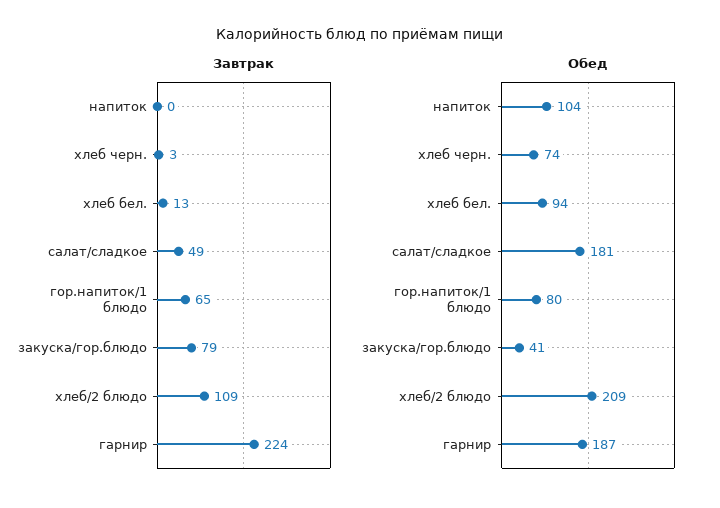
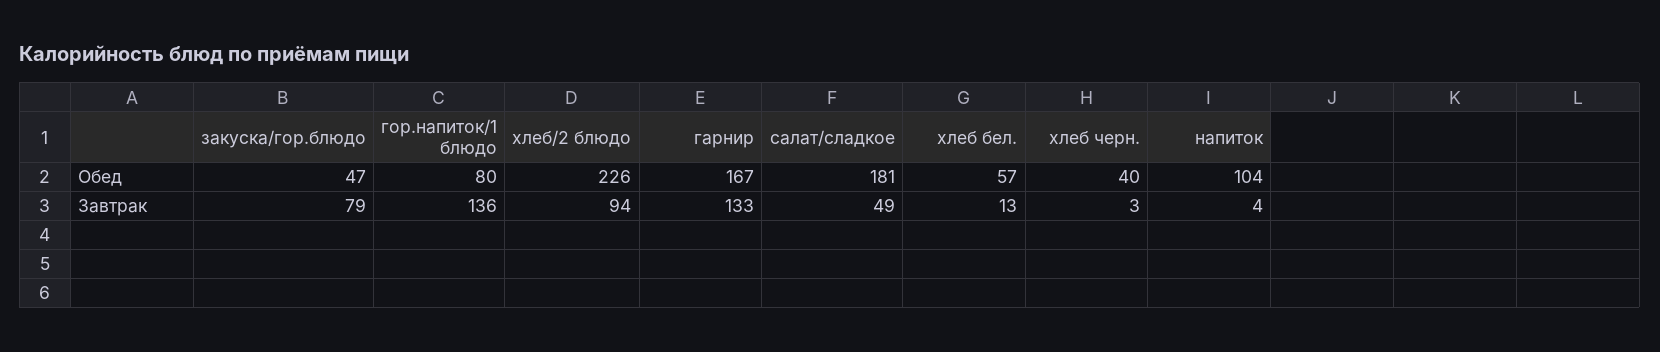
Завтрак, напиток: 0 -> 4
Завтрак, гор.напиток/1 блюдо: 65 -> 136
Завтрак, хлеб/2 блюдо: 109 -> 94
Завтрак, гарнир: 224 -> 133
Обед, хлеб черн.: 74 -> 40
Обед, хлеб бел.: 94 -> 57
Обед, закуска/гор.блюдо: 41 -> 47
Обед, хлеб/2 блюдо: 209 -> 226
Обед, гарнир: 187 -> 167

